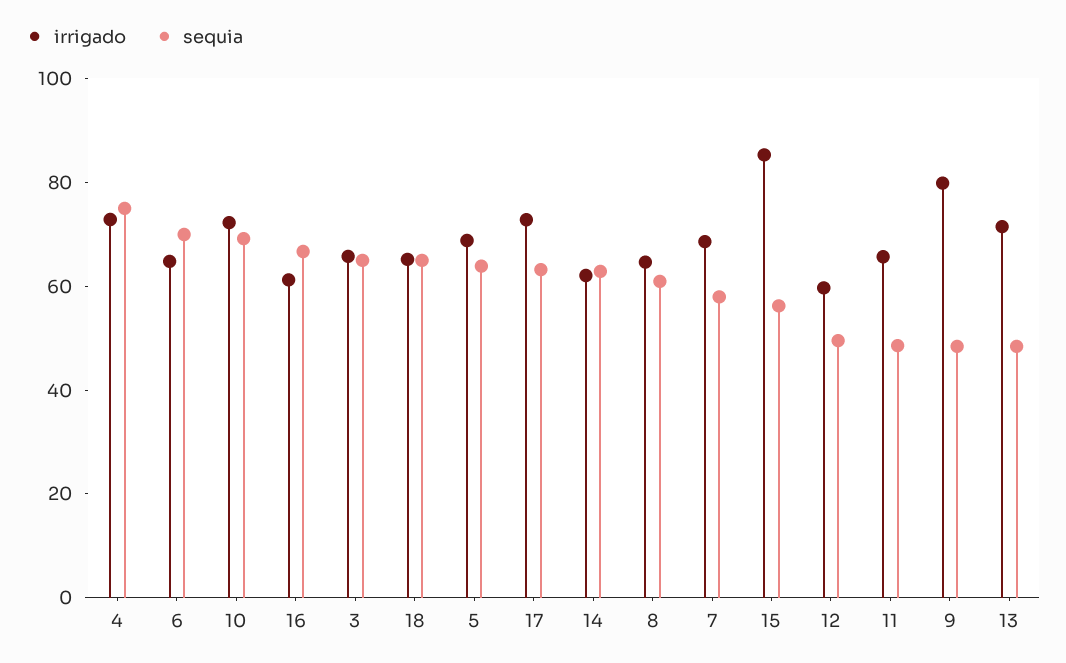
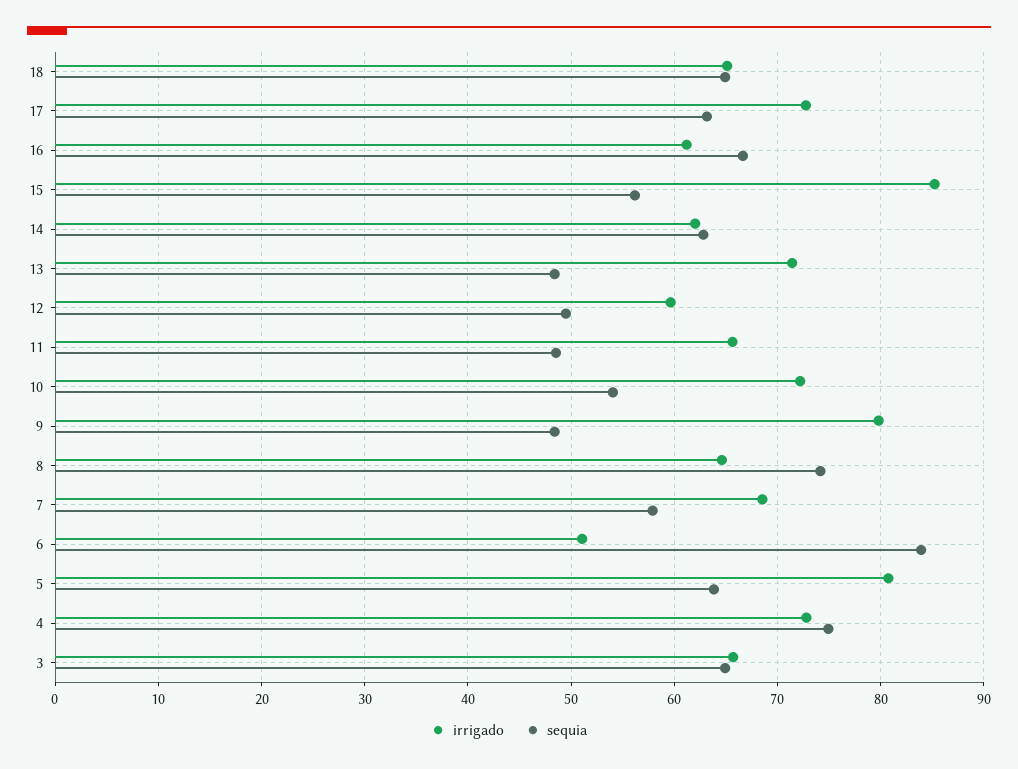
irrigado, 6: 65 -> 51
sequia, 6: 70 -> 84
sequia, 10: 70 -> 54
irrigado, 5: 70 -> 81
sequia, 8: 60 -> 74

